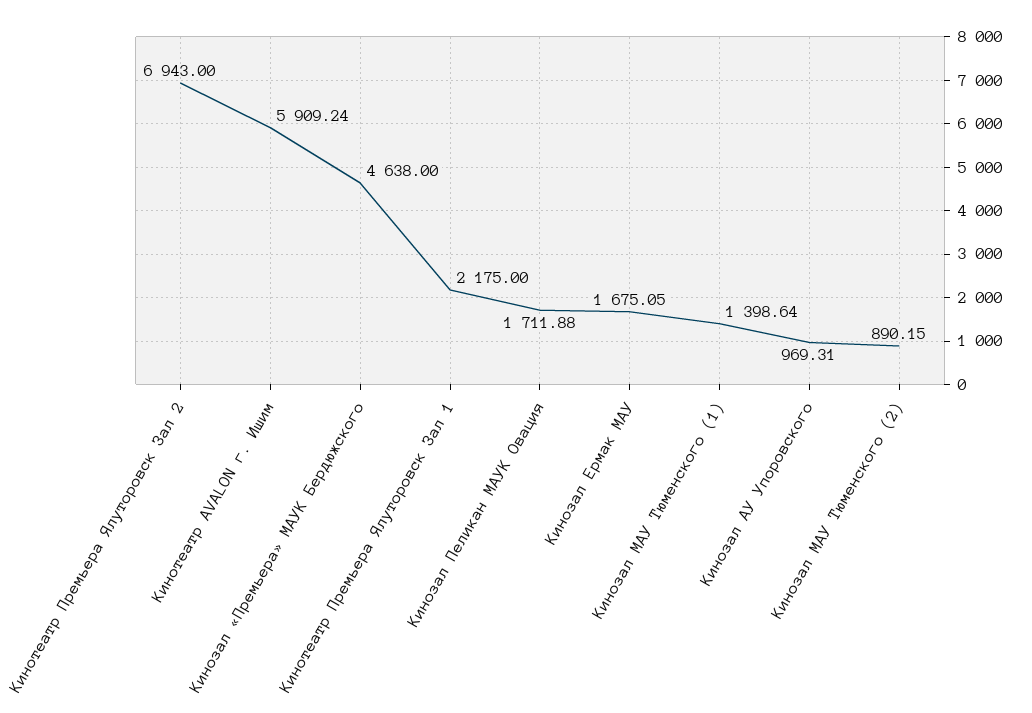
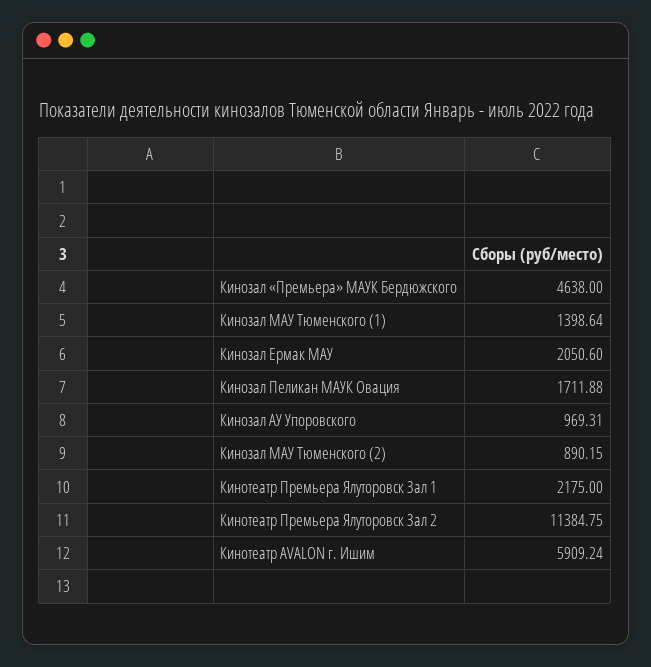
Кинотеатр Премьера Ялуторовск Зал 2: 6943 -> 11384.75
Кинозал Ермак МАУ: 1675.05 -> 2050.6

